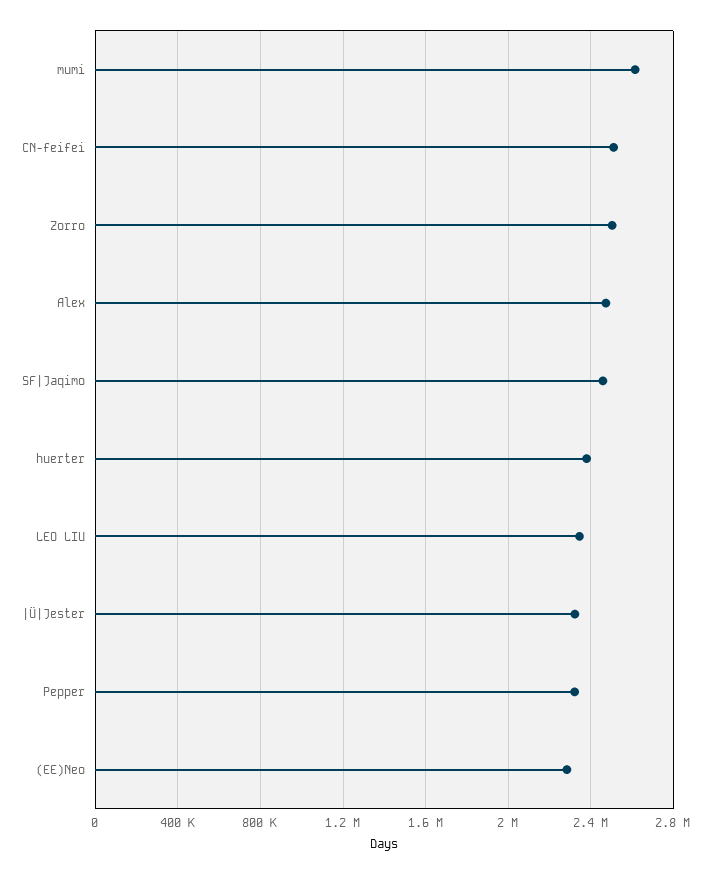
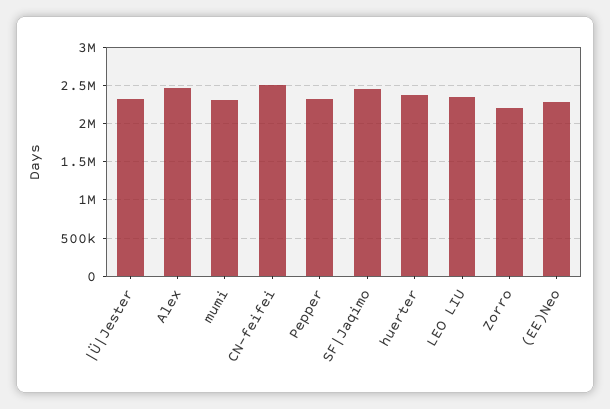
mumi: 2600000 -> 2300000
Zorro: 2500000 -> 2200000

